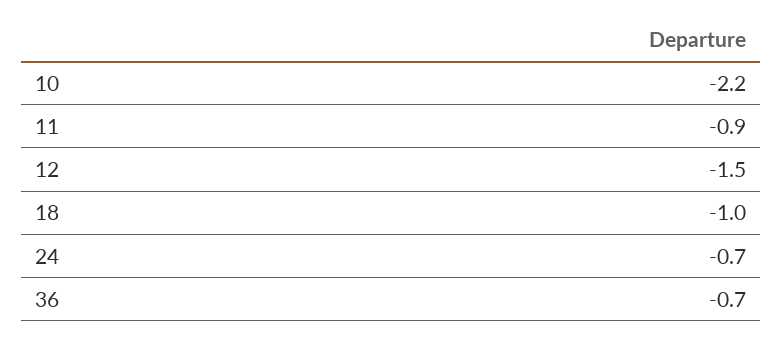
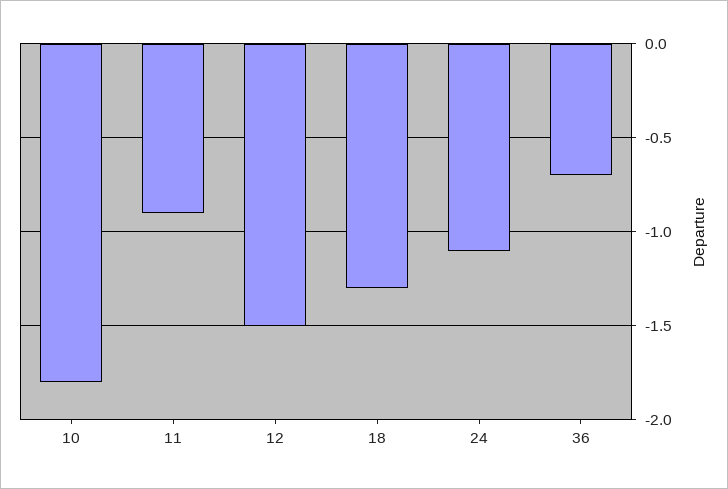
10: -2.2 -> -1.8
18: -1 -> -1.3
24: -0.7 -> -1.1

